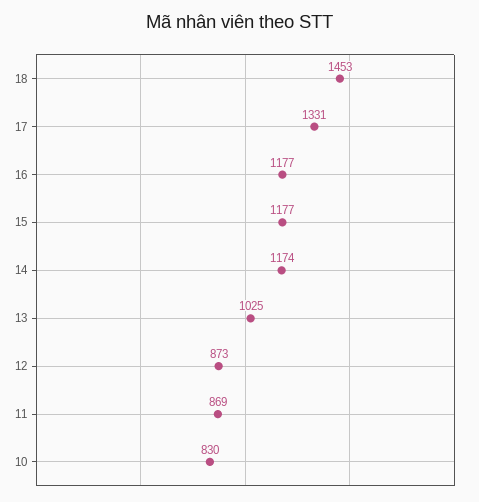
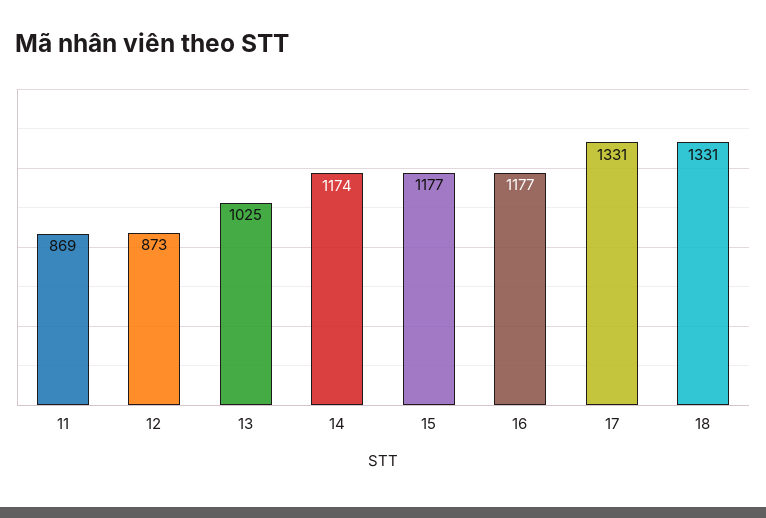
18: 1453 -> 1331
10: 830 -> none

